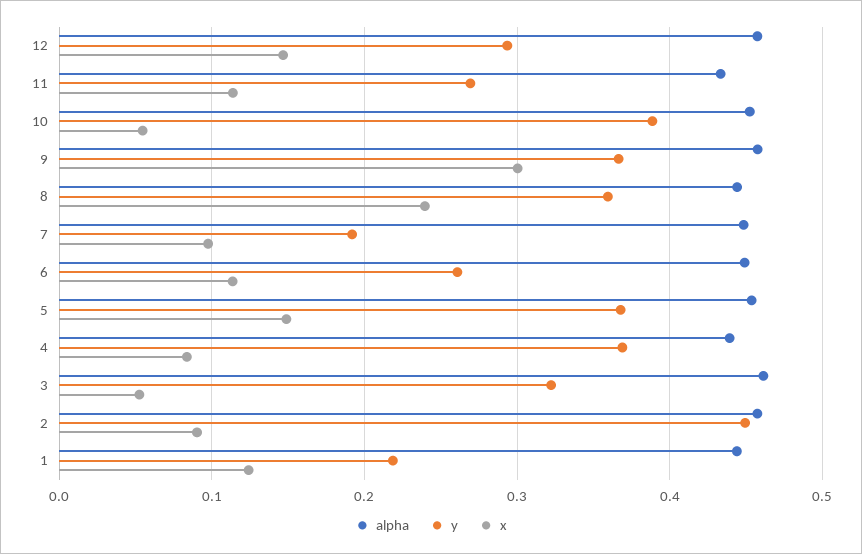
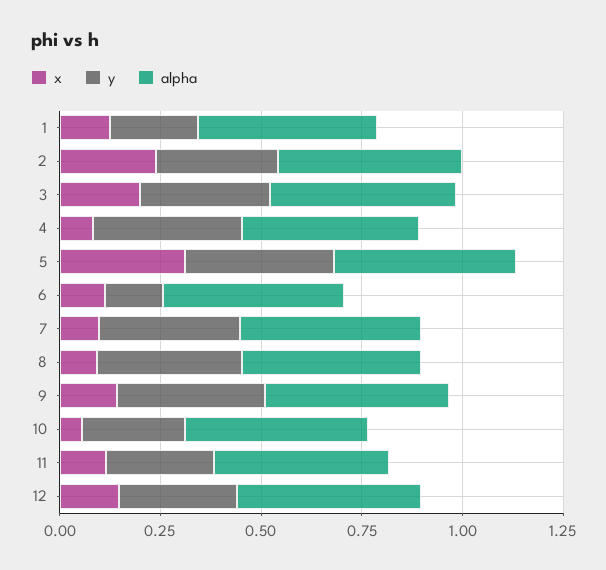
y, 10: 0.39 -> 0.25
x, 9: 0.3 -> 0.15
x, 8: 0.24 -> 0.1
y, 7: 0.19 -> 0.35
y, 6: 0.26 -> 0.15
x, 5: 0.15 -> 0.3
x, 3: 0.05 -> 0.2
y, 2: 0.45 -> 0.3
x, 2: 0.09 -> 0.25

